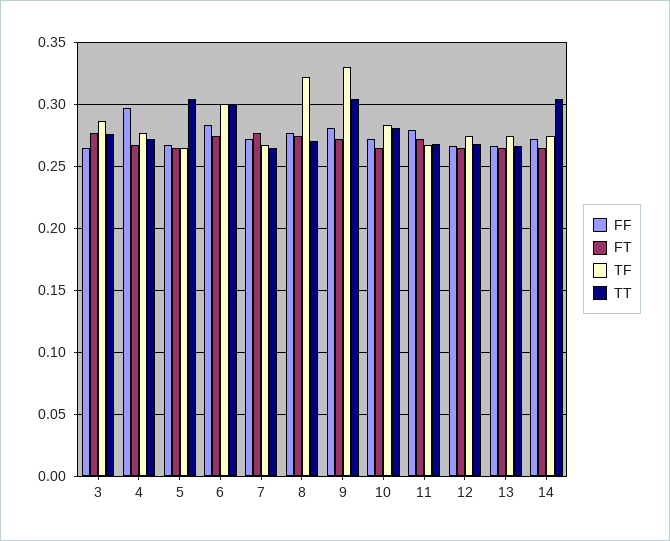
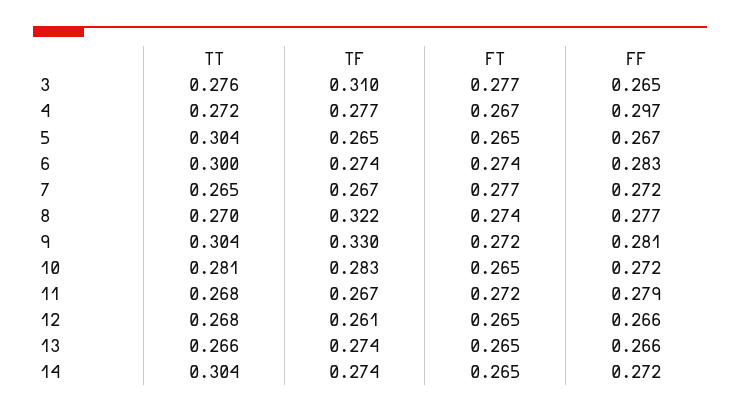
TF, 3: 0.285 -> 0.31
TF, 6: 0.3 -> 0.274
TF, 12: 0.275 -> 0.261

